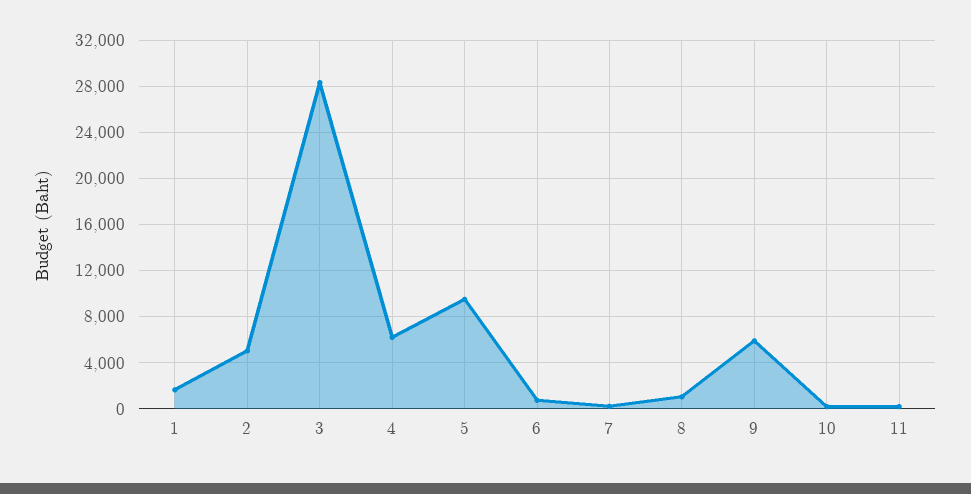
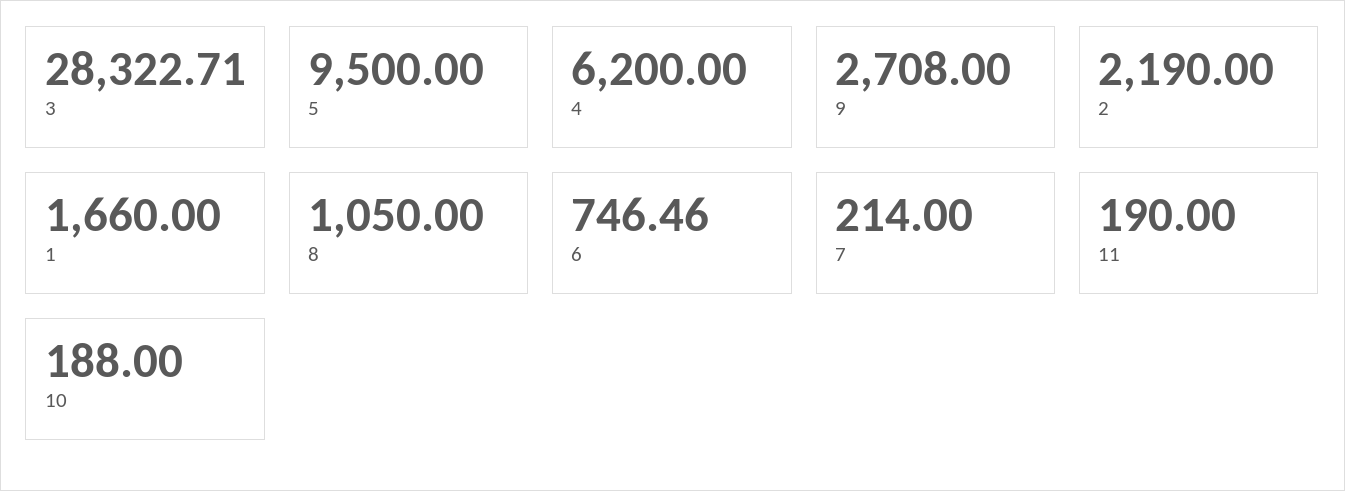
2: 5000 -> 2190
9: 6000 -> 2708

